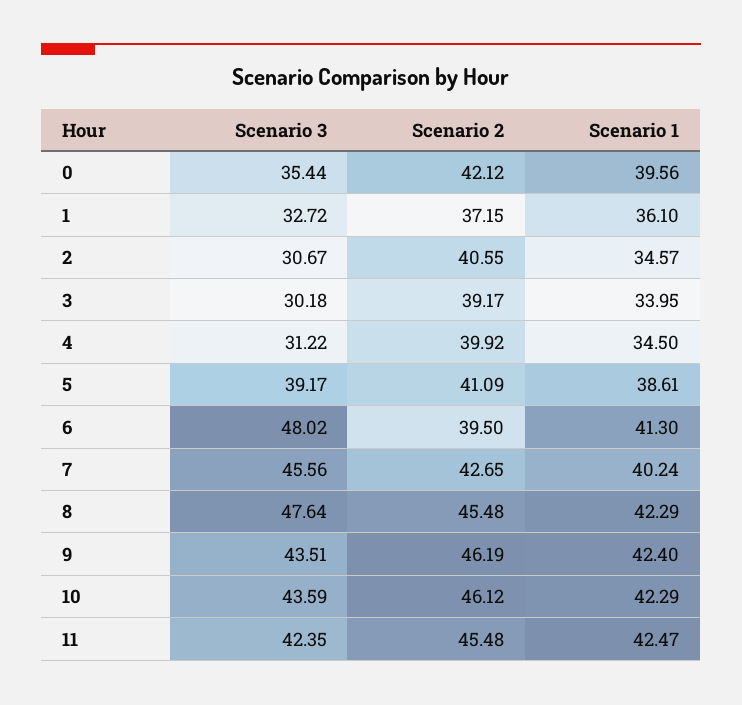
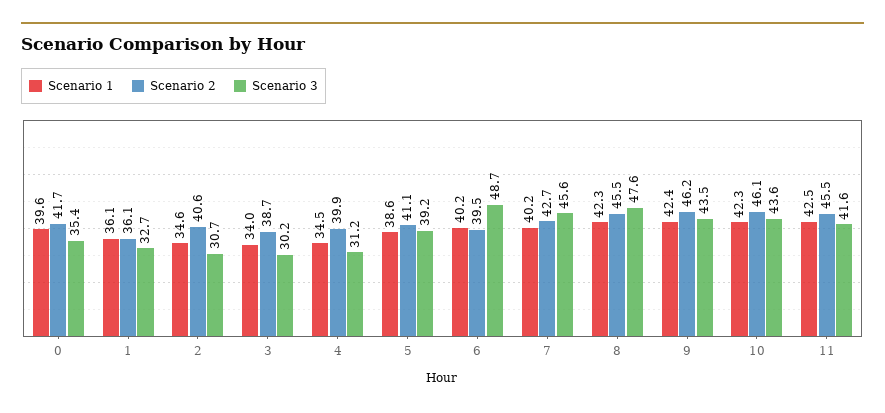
Scenario 2, 0: 42.12 -> 41.7
Scenario 2, 1: 37.15 -> 36.1
Scenario 2, 3: 39.17 -> 38.7
Scenario 3, 6: 48.02 -> 48.7
Scenario 1, 6: 41.3 -> 40.2
Scenario 3, 11: 42.35 -> 41.6

